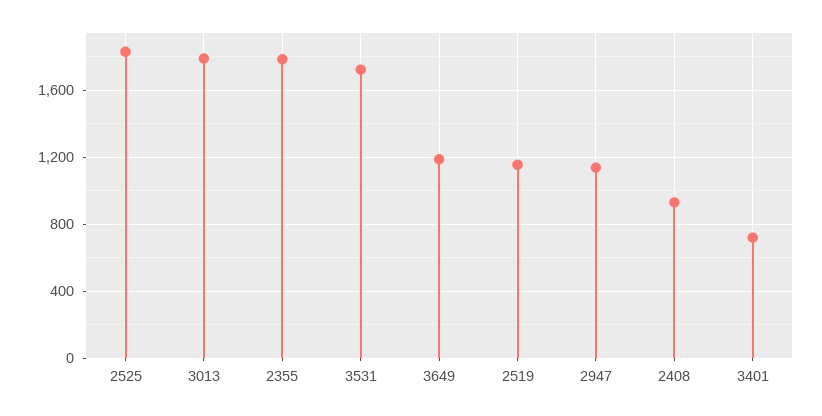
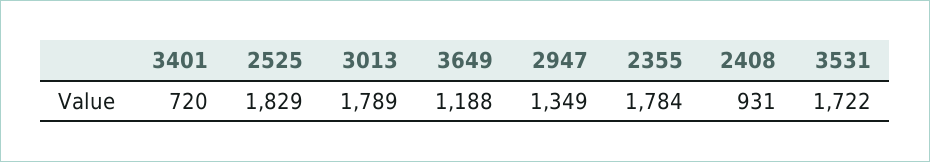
2519: 1150 -> none
2947: 1150 -> 1349

